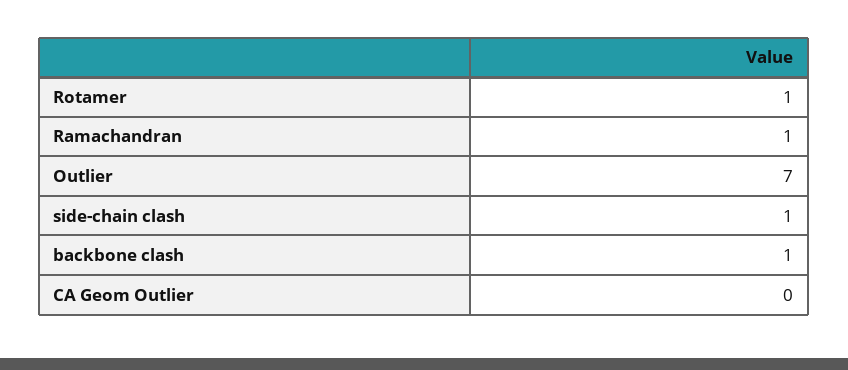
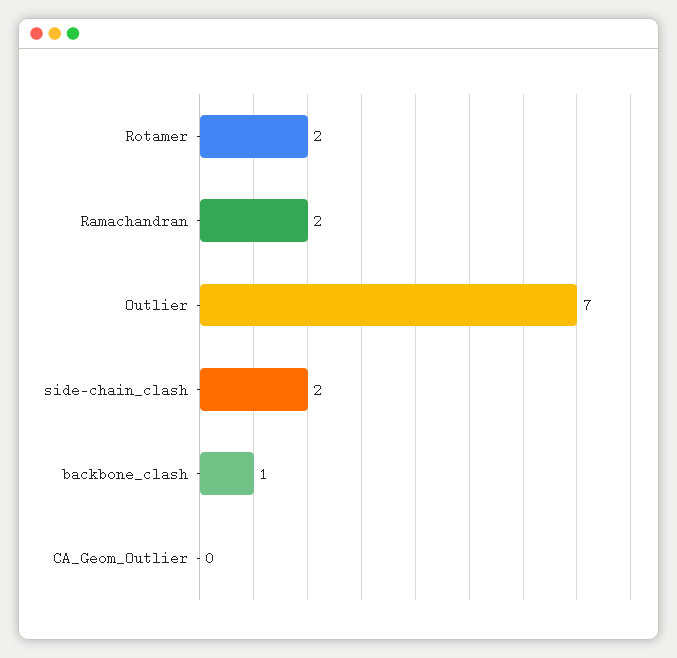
Rotamer: 1 -> 2
Ramachandran: 1 -> 2
side-chain clash: 1 -> 2

